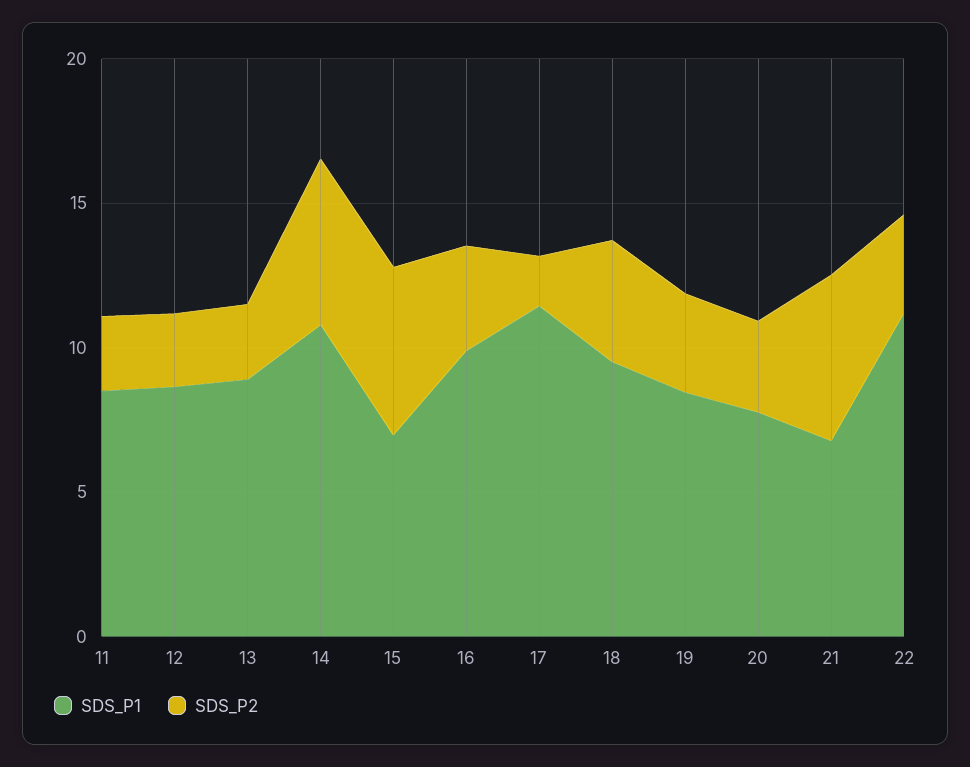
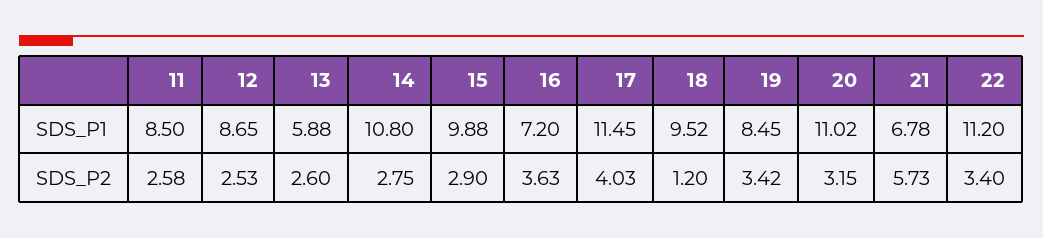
SDS_P1, 13: 9 -> 5.88
SDS_P2, 14: 6 -> 2.75
SDS_P1, 15: 7 -> 9.88
SDS_P2, 15: 6 -> 2.9
SDS_P1, 16: 10 -> 7.2
SDS_P2, 17: 2 -> 4.03
SDS_P2, 18: 4 -> 1.2
SDS_P1, 20: 8 -> 11.02

